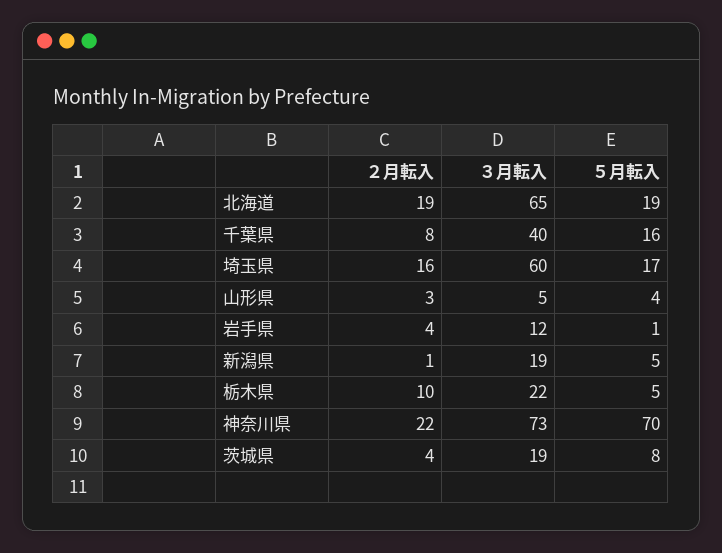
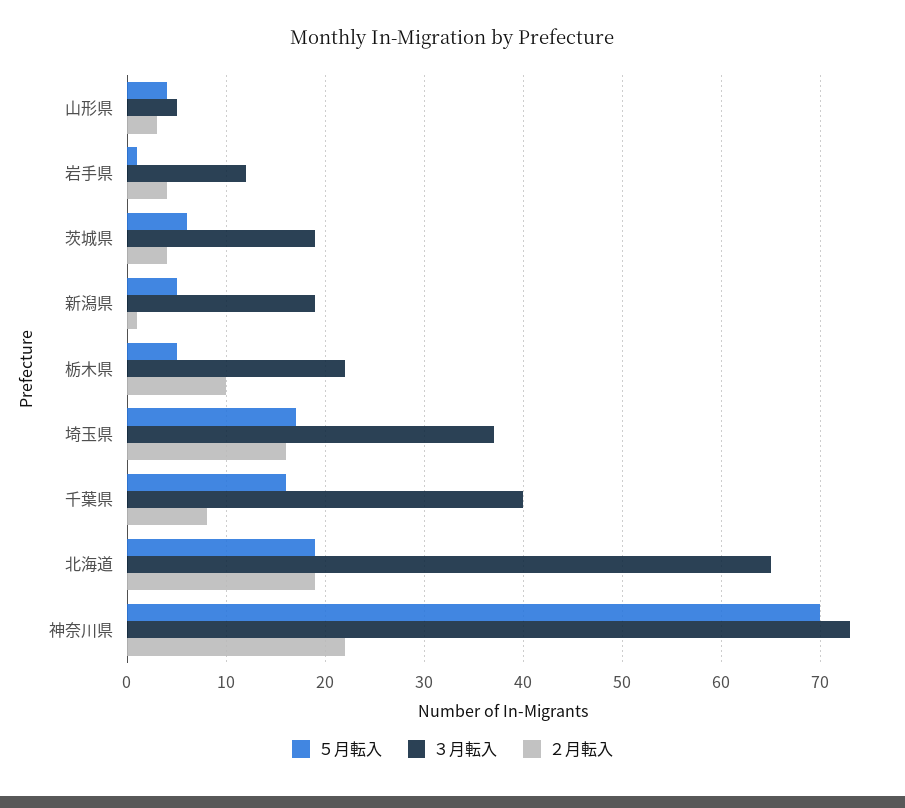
３月転入, 埼玉県: 60 -> 37
５月転入, 茨城県: 8 -> 6

